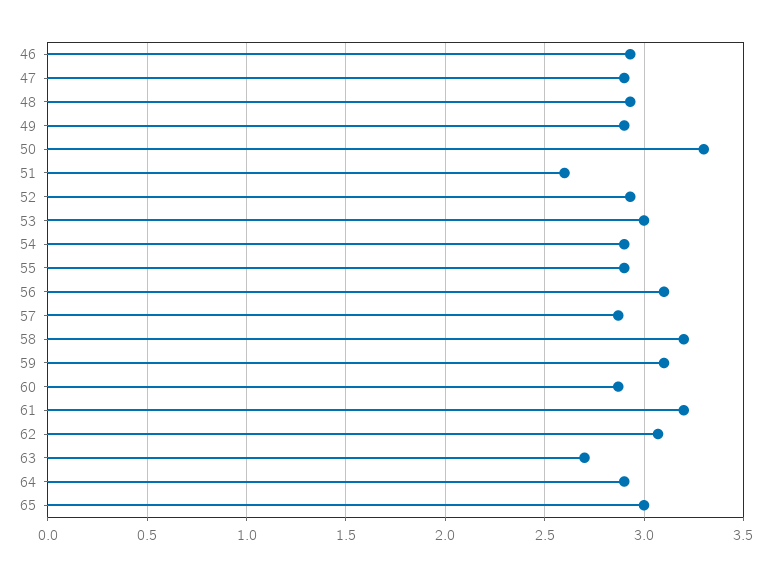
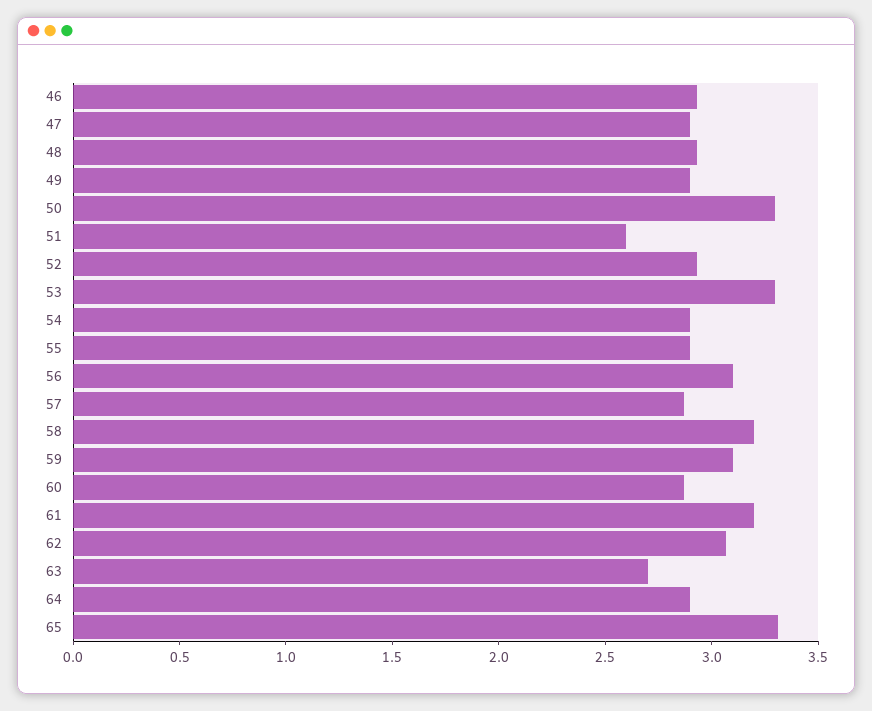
53: 3 -> 3.3
65: 3 -> 3.3

